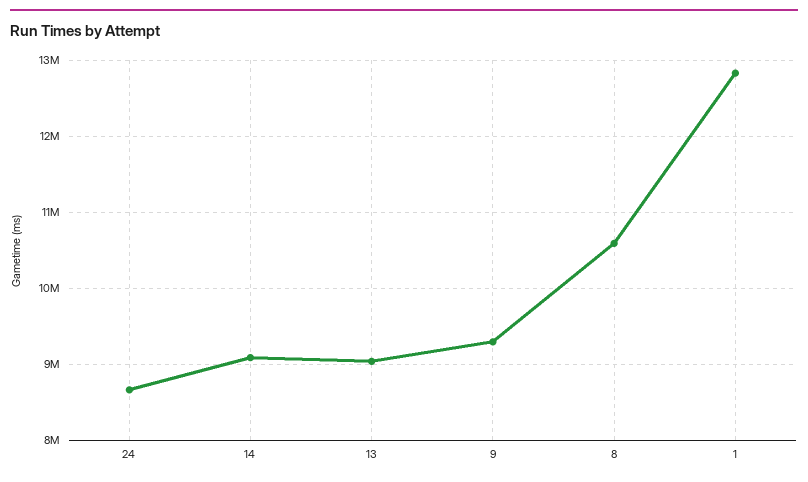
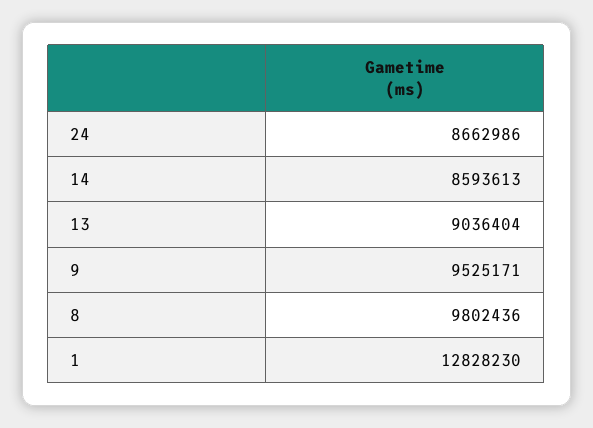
14: 9100000 -> 8593613
9: 9300000 -> 9525171
8: 10600000 -> 9802436

